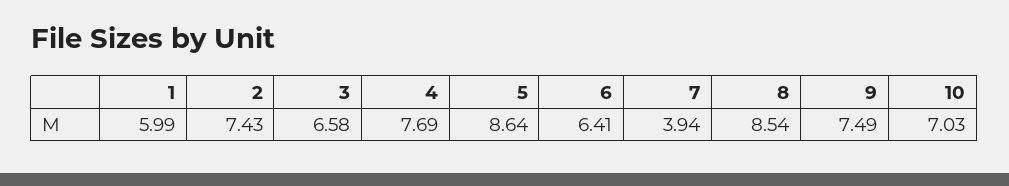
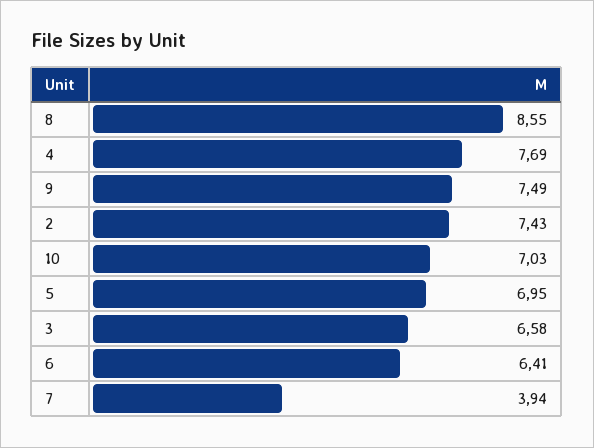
1: 5.99 -> none
5: 8.64 -> 6.95
8: 8.54 -> 8.55

